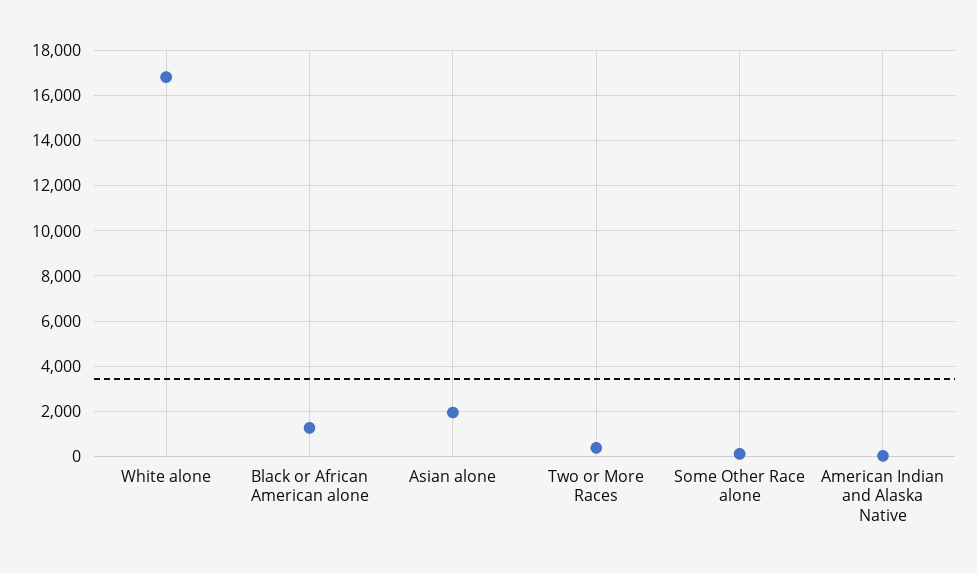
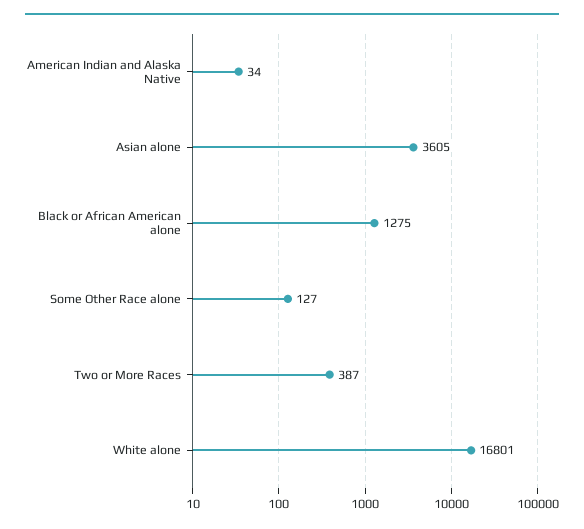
Asian alone: 2000 -> 3605

